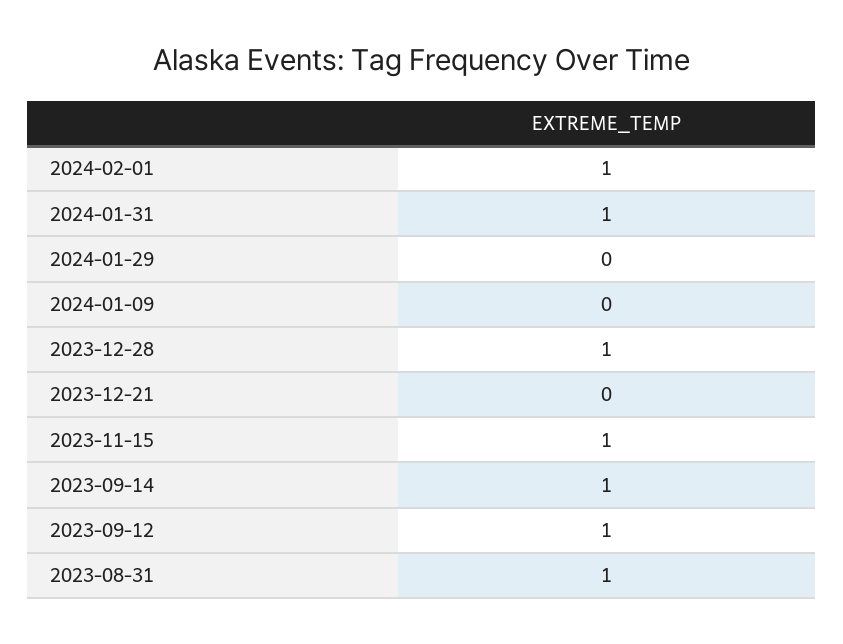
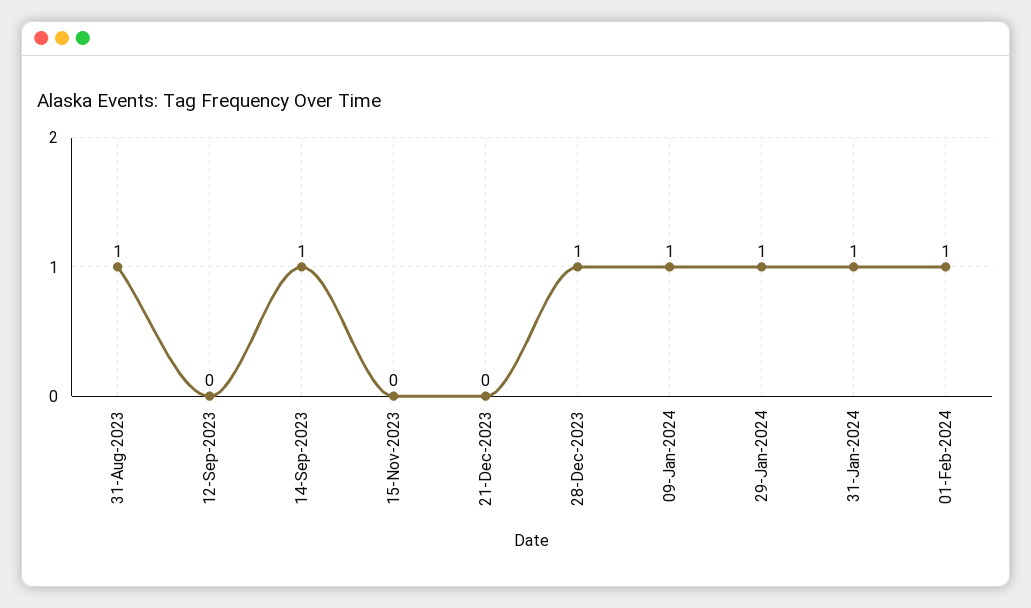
2024-01-29: 0 -> 1
2024-01-09: 0 -> 1
2023-11-15: 1 -> 0
2023-09-12: 1 -> 0

